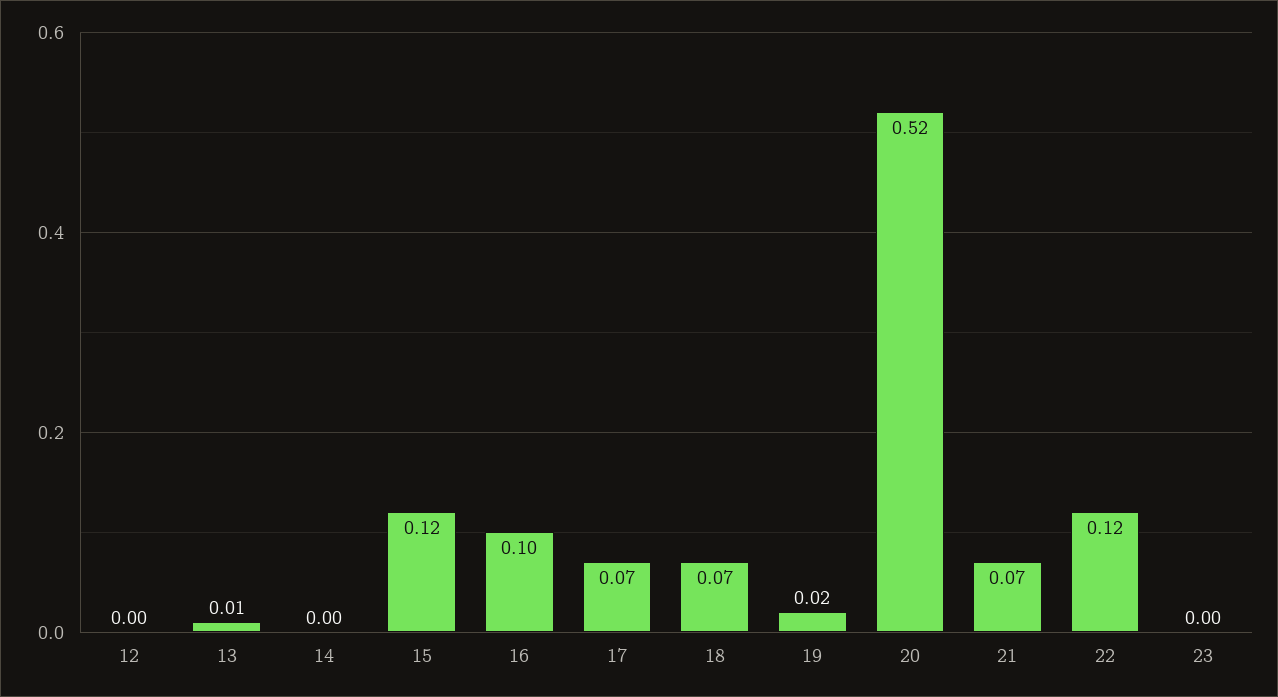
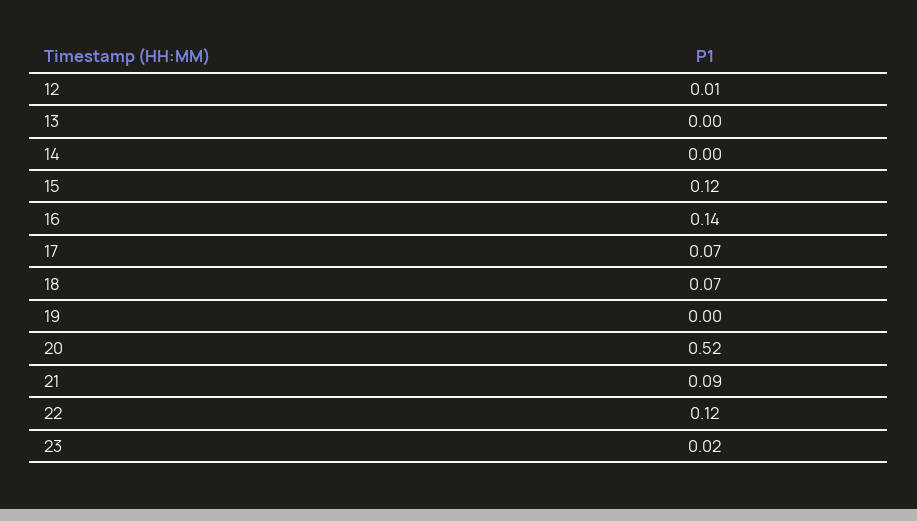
12: 0 -> 0.01
13: 0.01 -> 0
16: 0.1 -> 0.14
19: 0.02 -> 0
21: 0.07 -> 0.09
23: 0 -> 0.02

